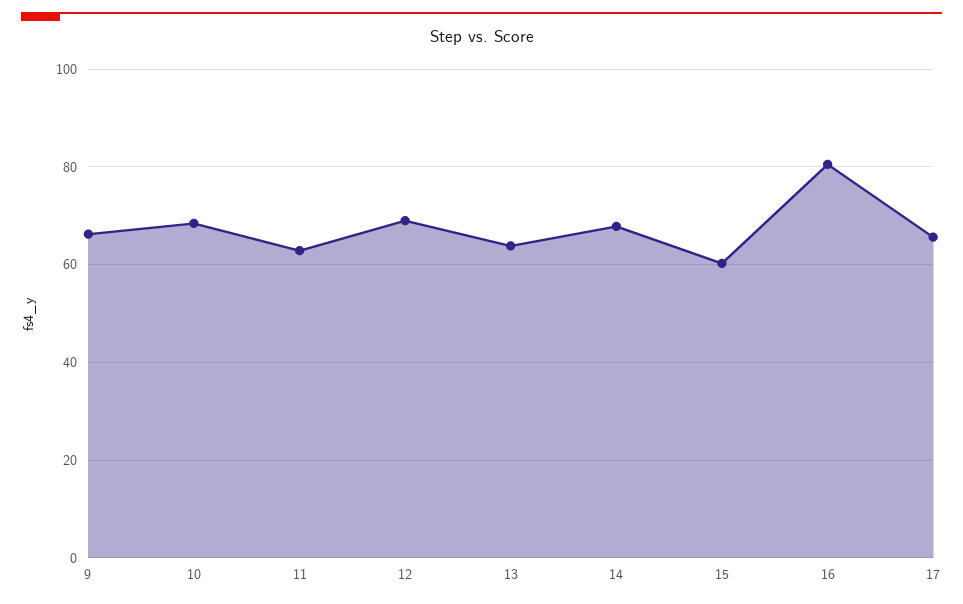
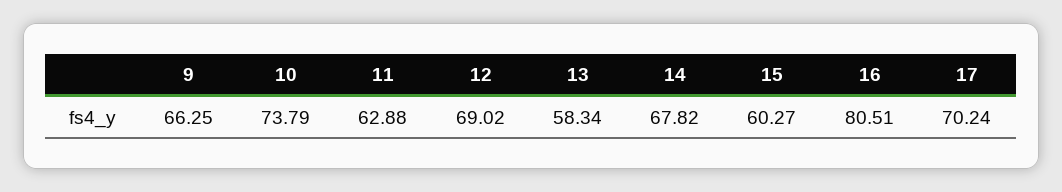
10: 68 -> 73.79
13: 64 -> 58.34
17: 66 -> 70.24

